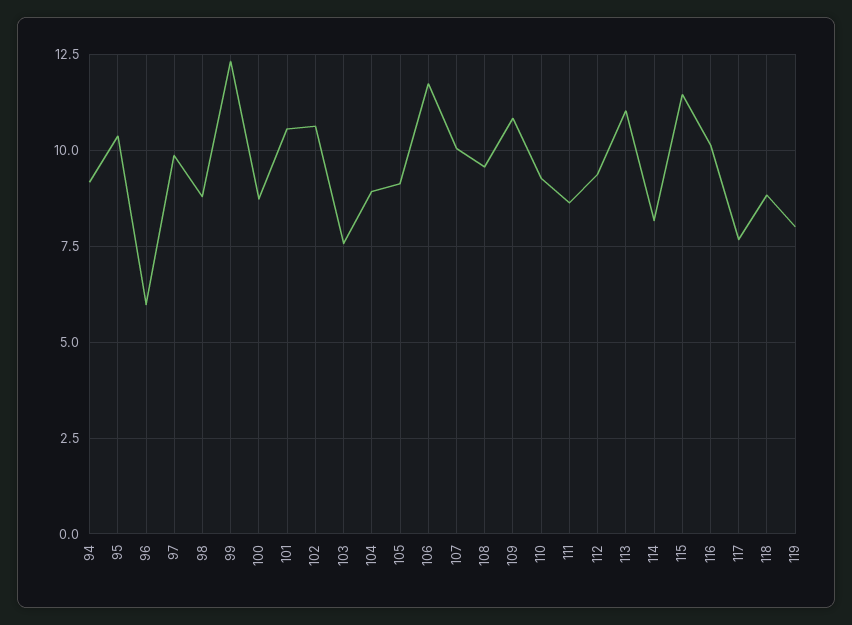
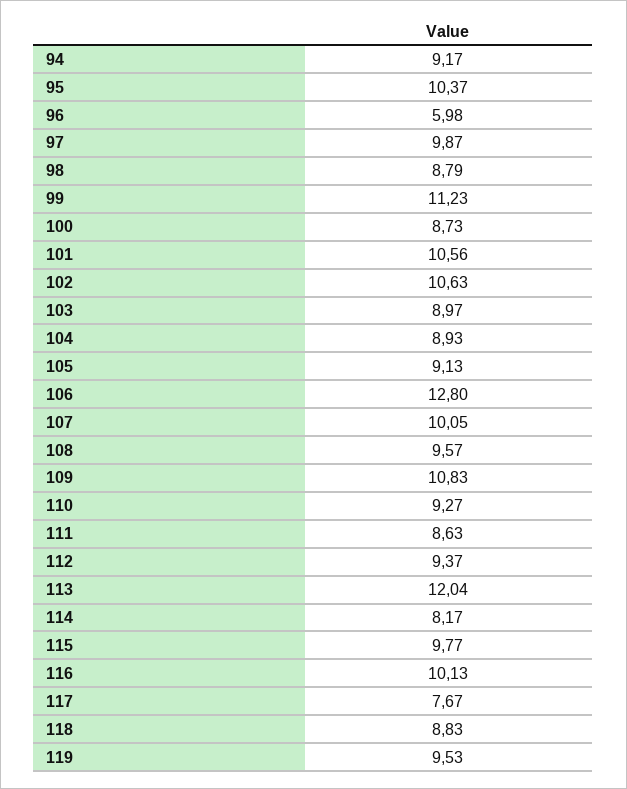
99: 12.25 -> 11.23
103: 7.5 -> 8.97
106: 11.75 -> 12.8
113: 11 -> 12.04
115: 11.5 -> 9.77
119: 8 -> 9.53

